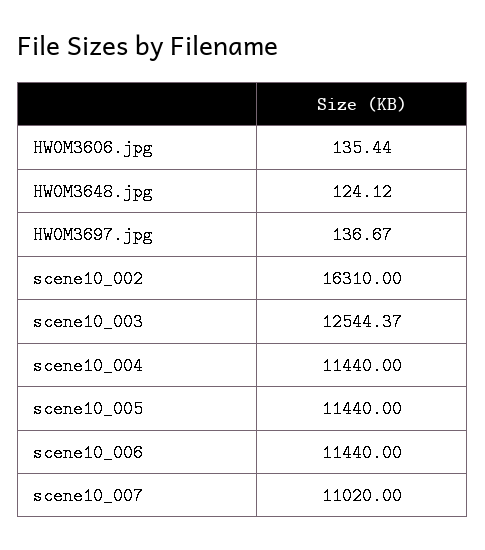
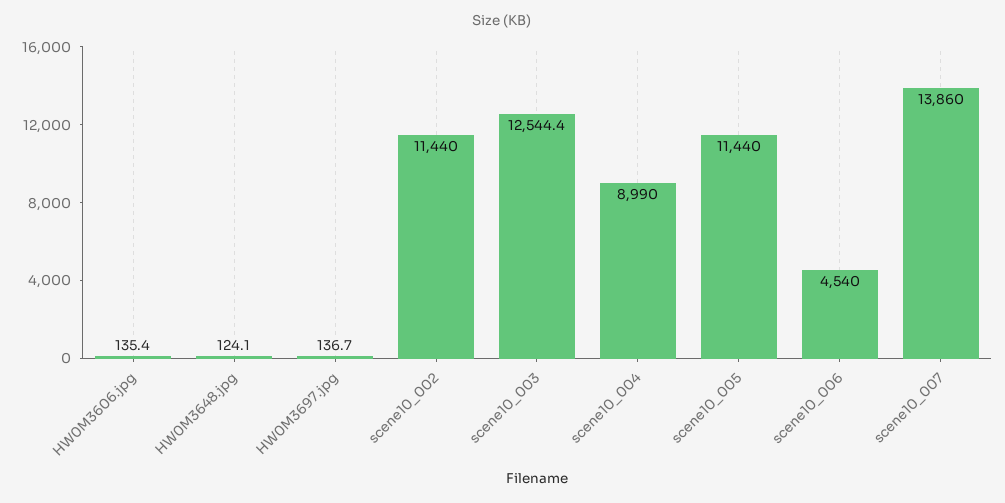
scene10_002: 16310 -> 11440
scene10_004: 11440 -> 8990
scene10_006: 11440 -> 4540
scene10_007: 11020 -> 13860

